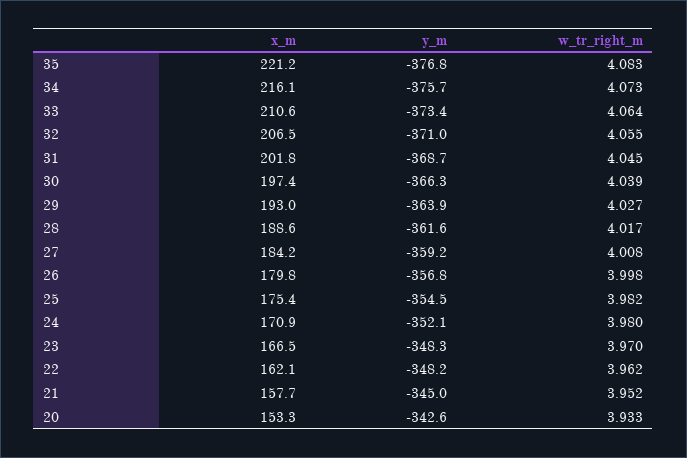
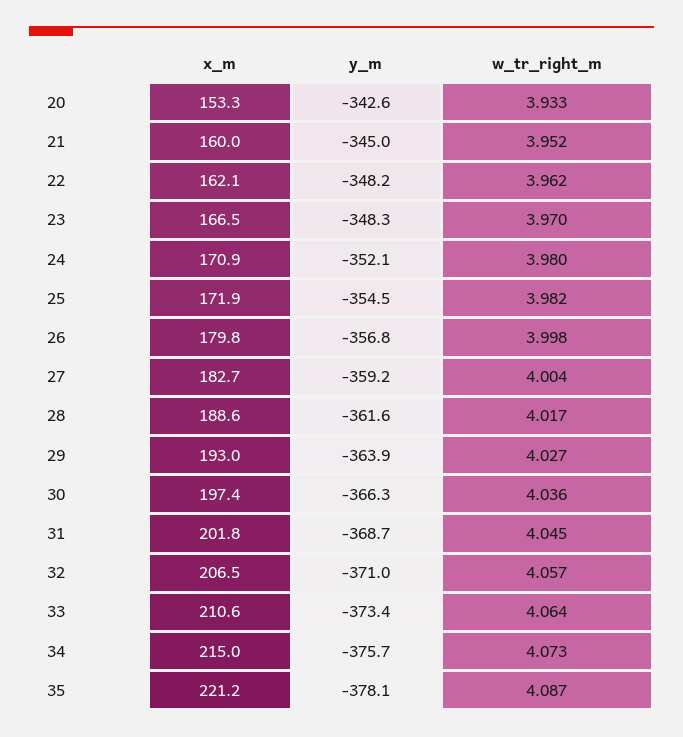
y_m, 35: -376.8 -> -378.1
w_tr_right_m, 35: 4.083 -> 4.087
x_m, 34: 216.1 -> 215
w_tr_right_m, 32: 4.055 -> 4.057
w_tr_right_m, 30: 4.039 -> 4.036
x_m, 27: 184.2 -> 182.7
w_tr_right_m, 27: 4.008 -> 4.004
x_m, 25: 175.4 -> 171.9
x_m, 21: 157.7 -> 160

